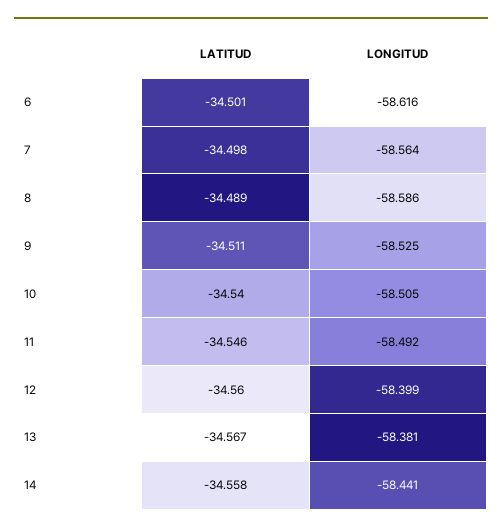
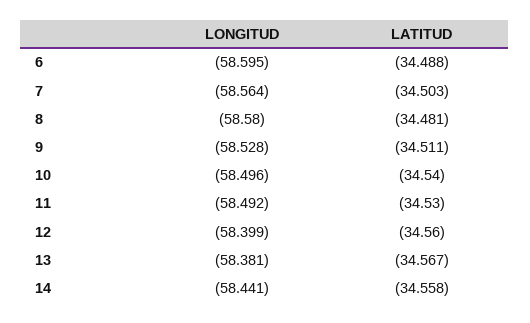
LATITUD, 6: -34.501 -> -34.488
LONGITUD, 6: -58.616 -> -58.595
LATITUD, 7: -34.498 -> -34.503
LATITUD, 8: -34.489 -> -34.481
LONGITUD, 8: -58.586 -> -58.58
LONGITUD, 9: -58.525 -> -58.528
LONGITUD, 10: -58.505 -> -58.496
LATITUD, 11: -34.546 -> -34.53

